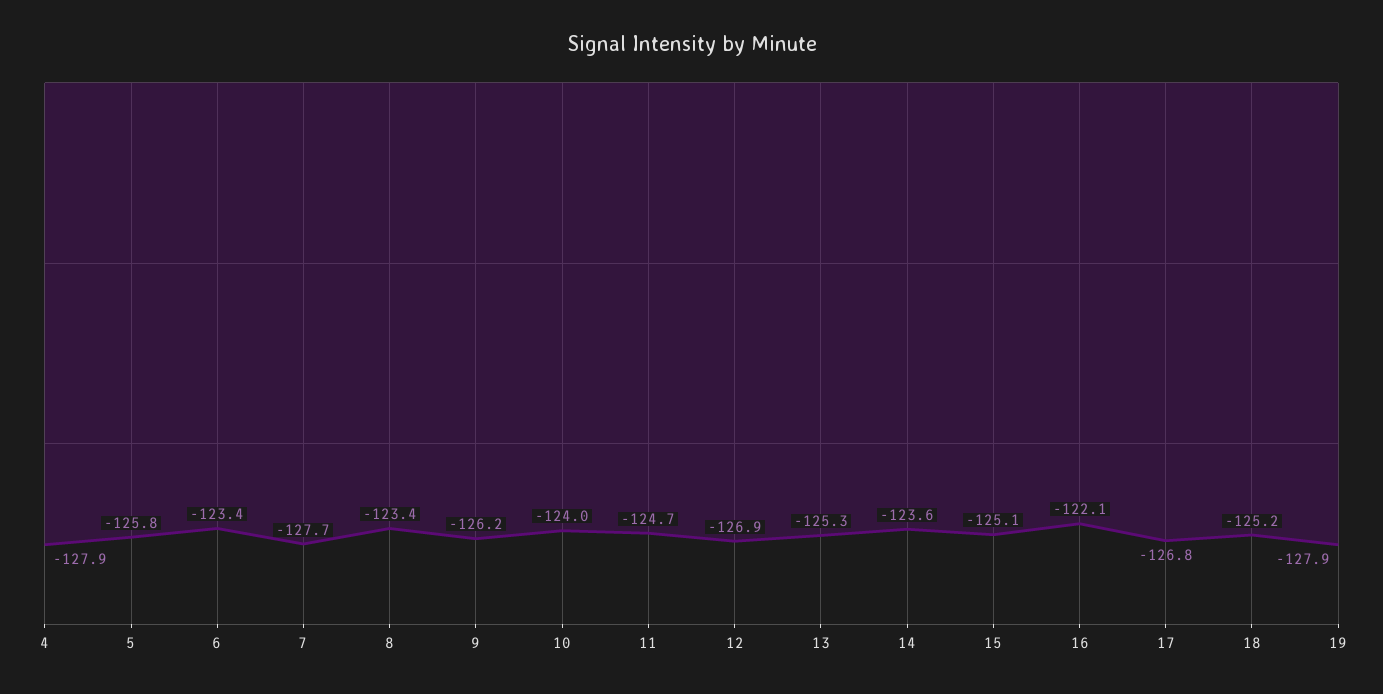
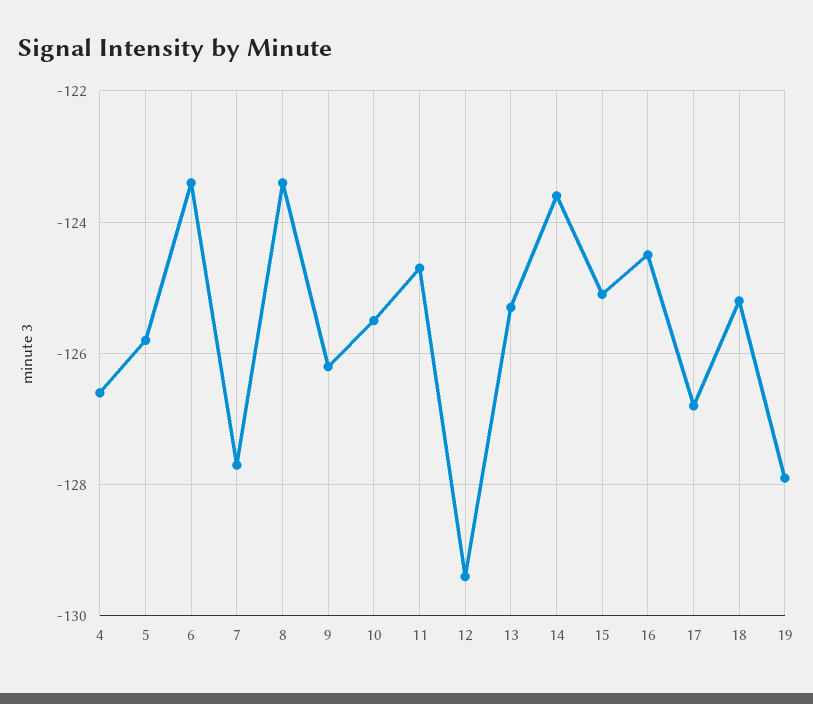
4: -127.9 -> -126.5
10: -124 -> -125.5
12: -126.9 -> -129.5
16: -122.1 -> -124.5

